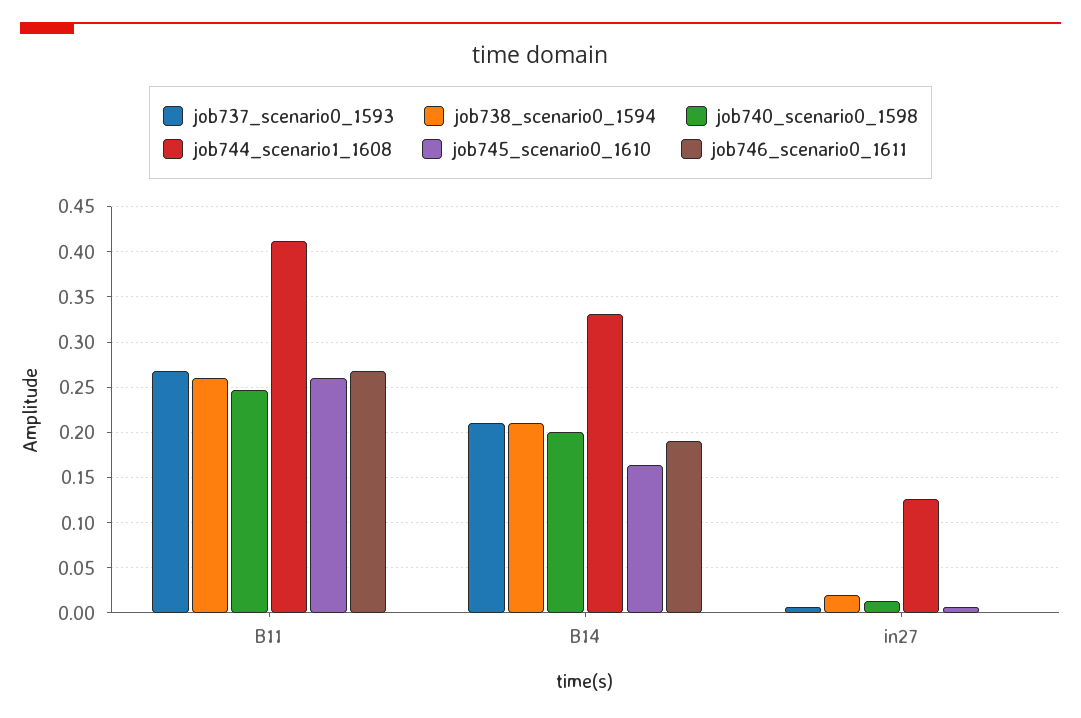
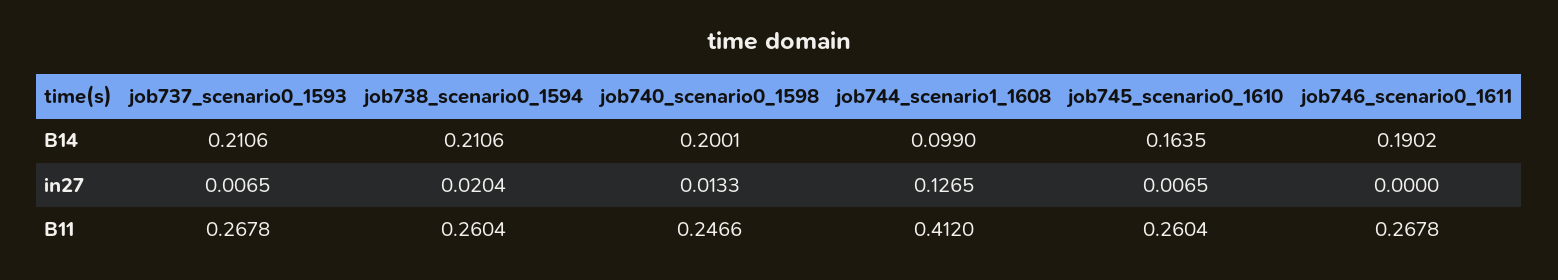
job744_scenario1_1608, B14: 0.33 -> 0.099

